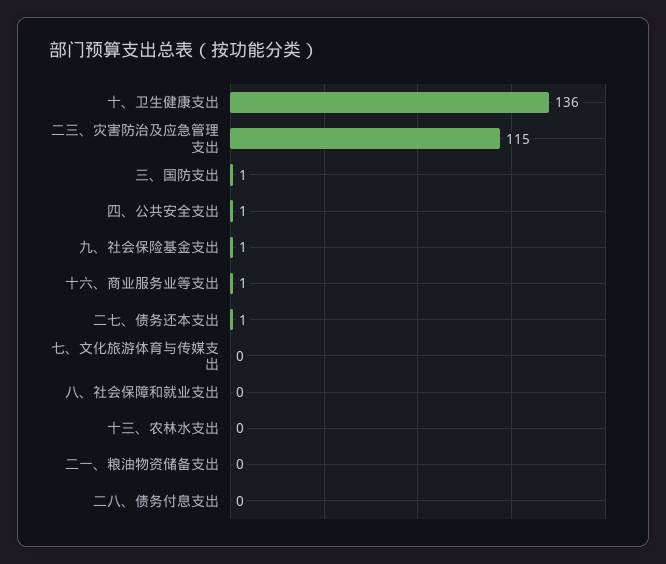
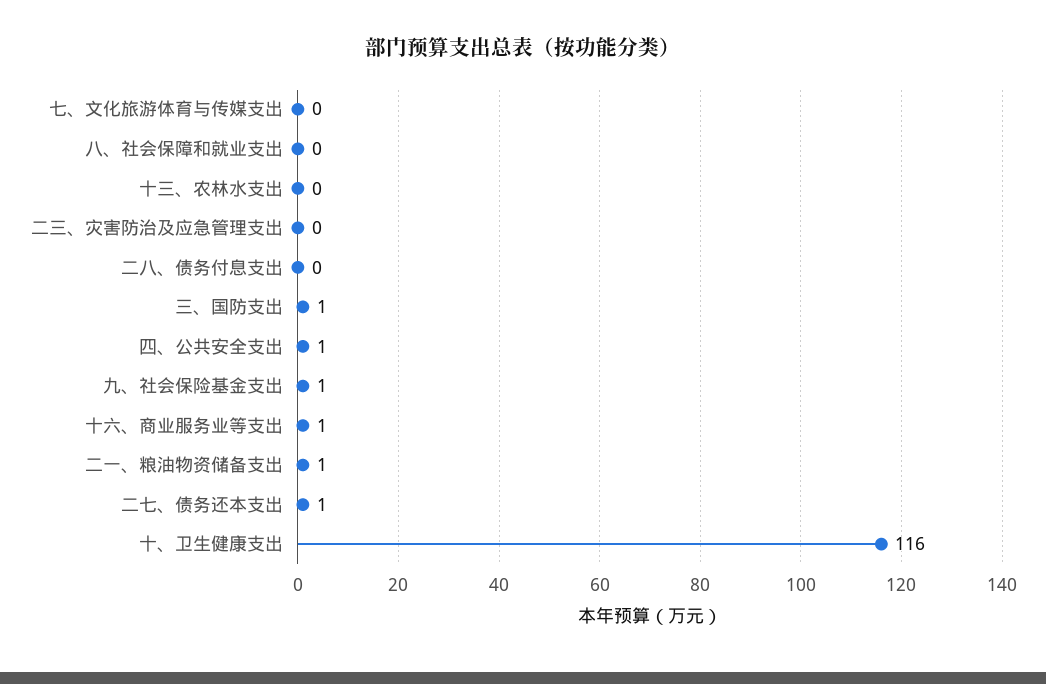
十、卫生健康支出: 136 -> 116
二三、灾害防治及应急管理支出: 115 -> 0
二一、粮油物资储备支出: 0 -> 1

